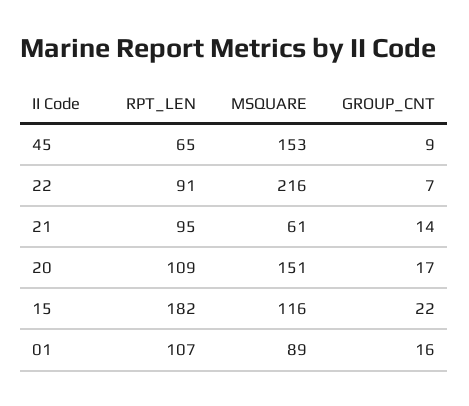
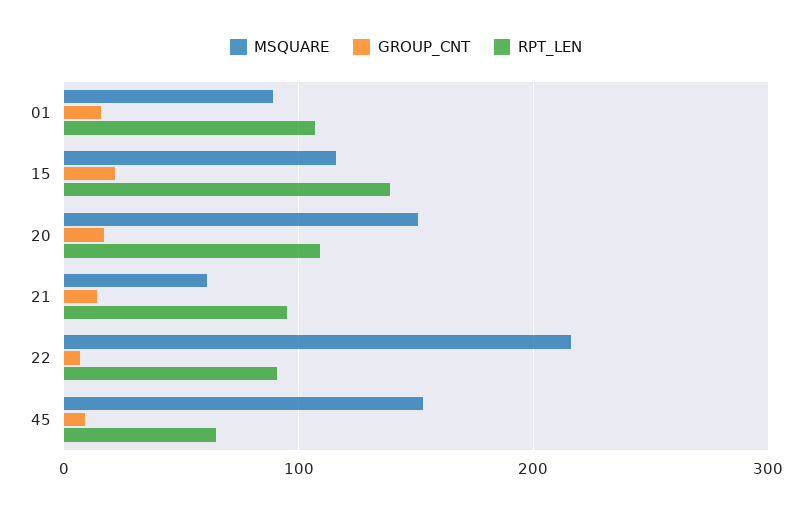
RPT_LEN, 15: 182 -> 140

